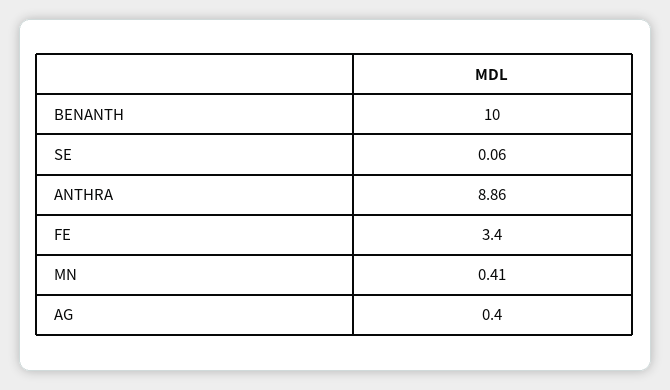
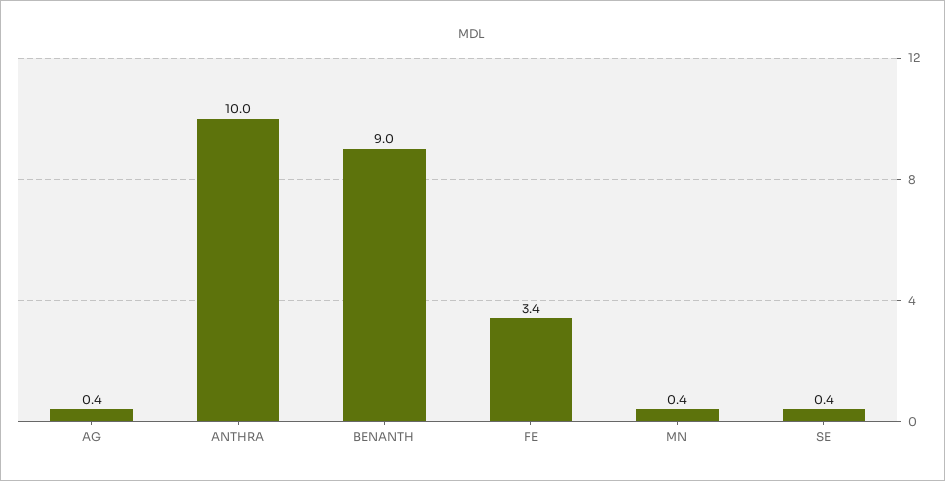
BENANTH: 10 -> 9
SE: 0.06 -> 0.4
ANTHRA: 8.86 -> 10

